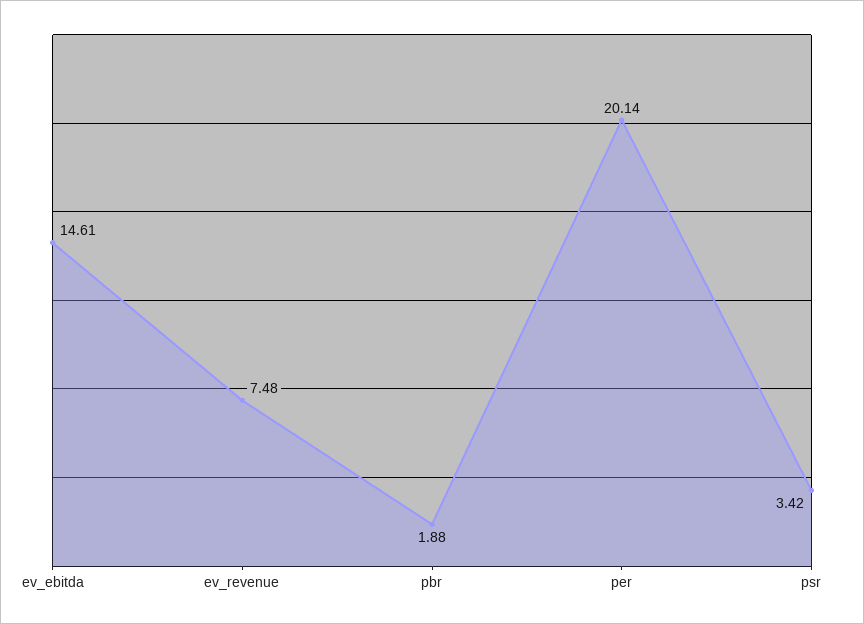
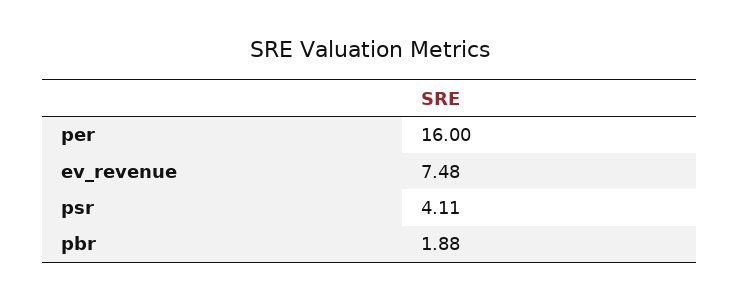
ev_ebitda: 14.61 -> none
per: 20.14 -> 16
psr: 3.42 -> 4.11

